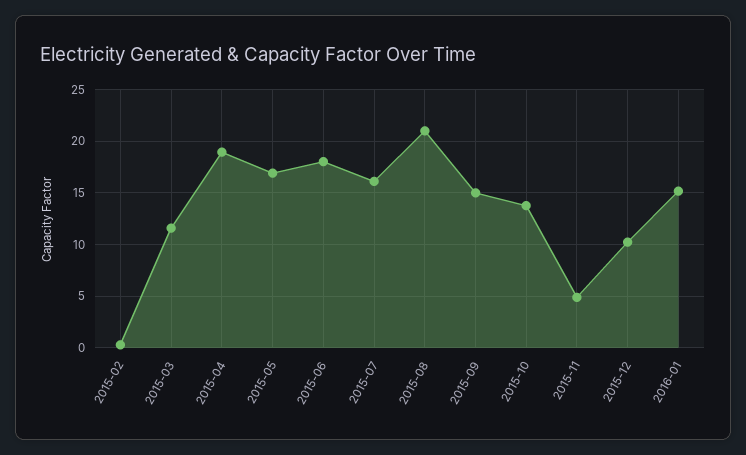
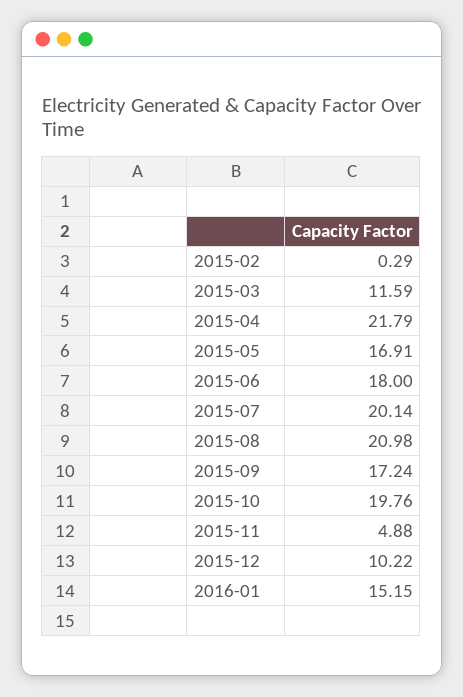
2015-04: 19 -> 21.79
2015-07: 16 -> 20.14
2015-09: 15 -> 17.24
2015-10: 14 -> 19.76

